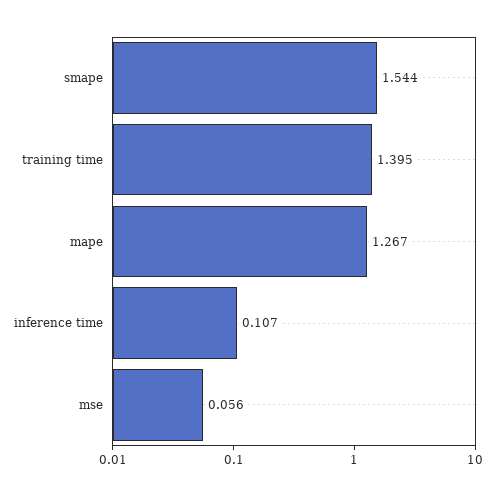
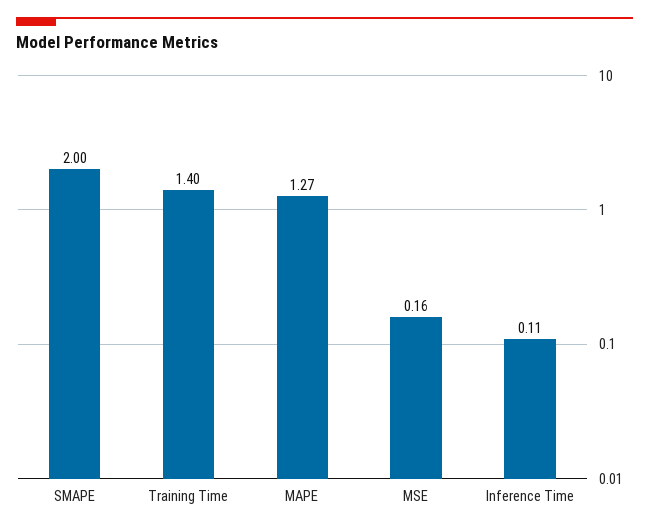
smape: 1.544 -> 2
mse: 0.056 -> 0.16

